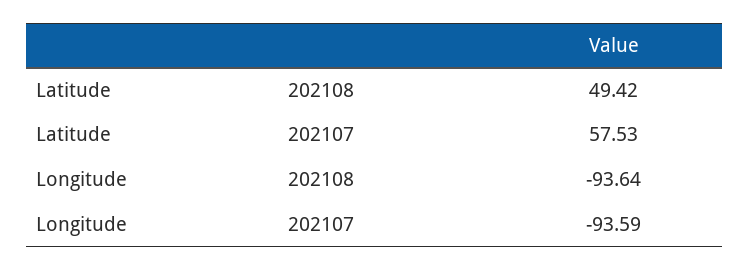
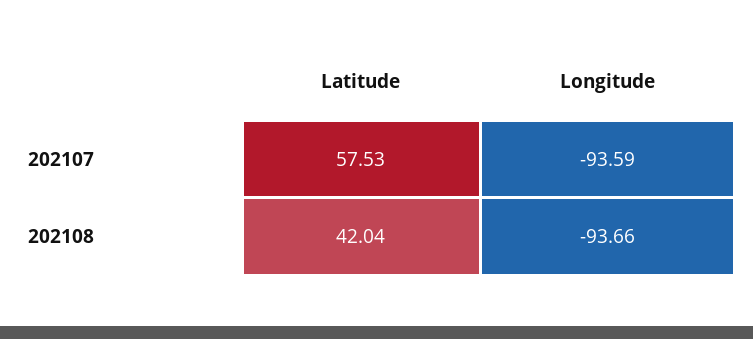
Latitude, 202108: 49.42 -> 42.04
Longitude, 202108: -93.64 -> -93.66

